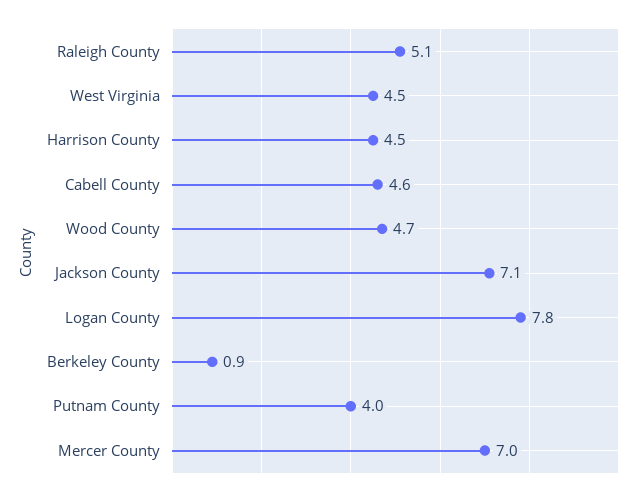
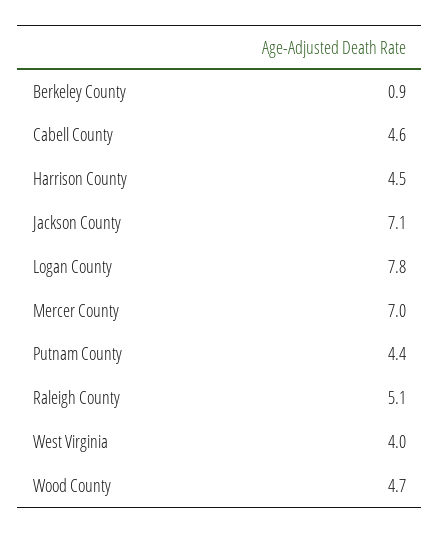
West Virginia: 4.5 -> 4
Putnam County: 4 -> 4.4

